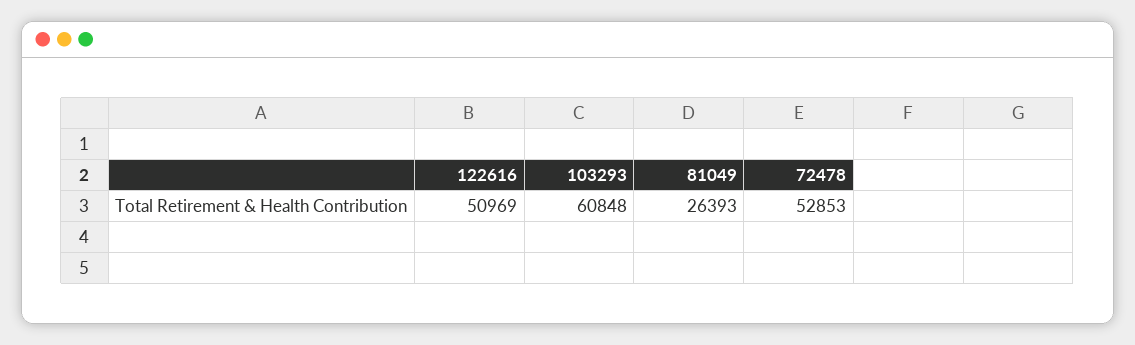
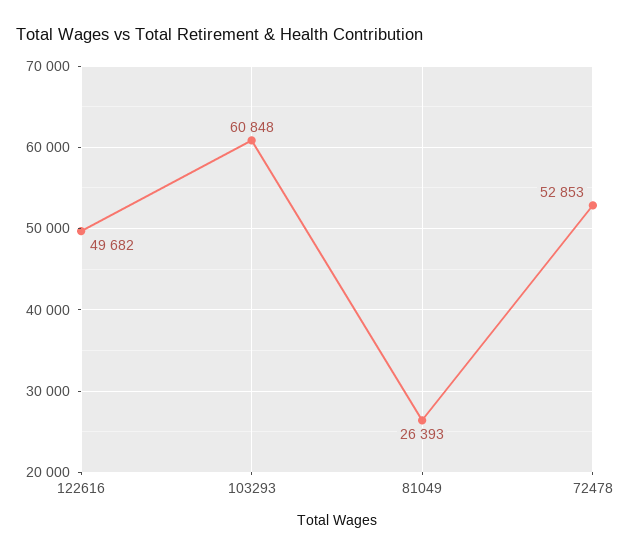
122616: 50969 -> 49682

